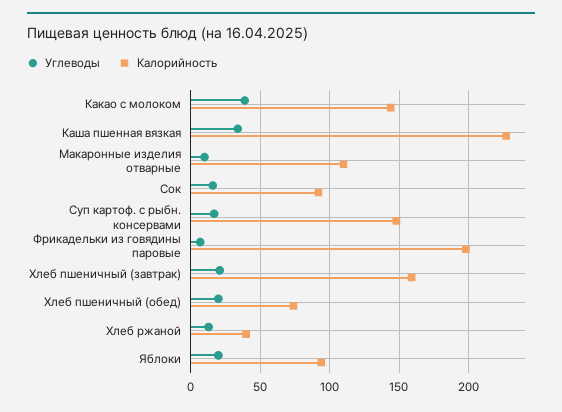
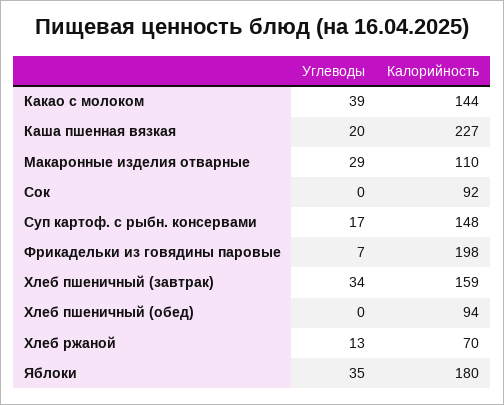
Углеводы, Каша пшенная вязкая: 35 -> 20
Углеводы, Макаронные изделия отварные: 10 -> 29
Углеводы, Сок: 15 -> 0
Углеводы, Хлеб пшеничный (завтрак): 20 -> 34
Углеводы, Хлеб пшеничный (обед): 20 -> 0
Калорийность, Хлеб пшеничный (обед): 75 -> 94
Калорийность, Хлеб ржаной: 40 -> 70
Углеводы, Яблоки: 20 -> 35
Калорийность, Яблоки: 95 -> 180

